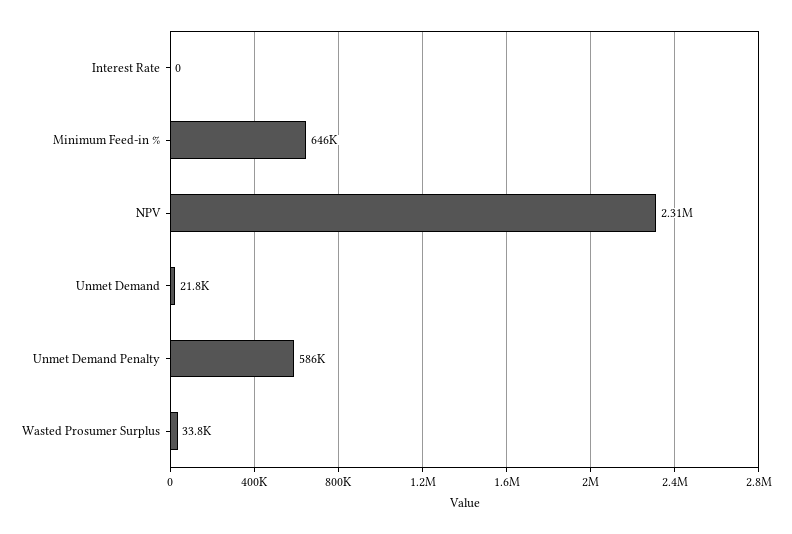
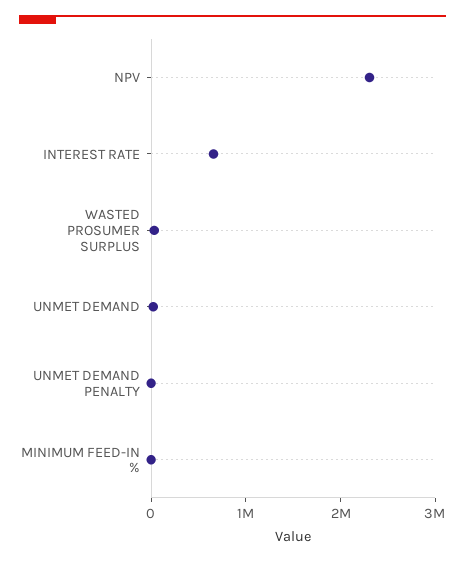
Interest Rate: 0 -> 600000
Minimum Feed-in %: 646000 -> 0
Unmet Demand Penalty: 586000 -> 0

